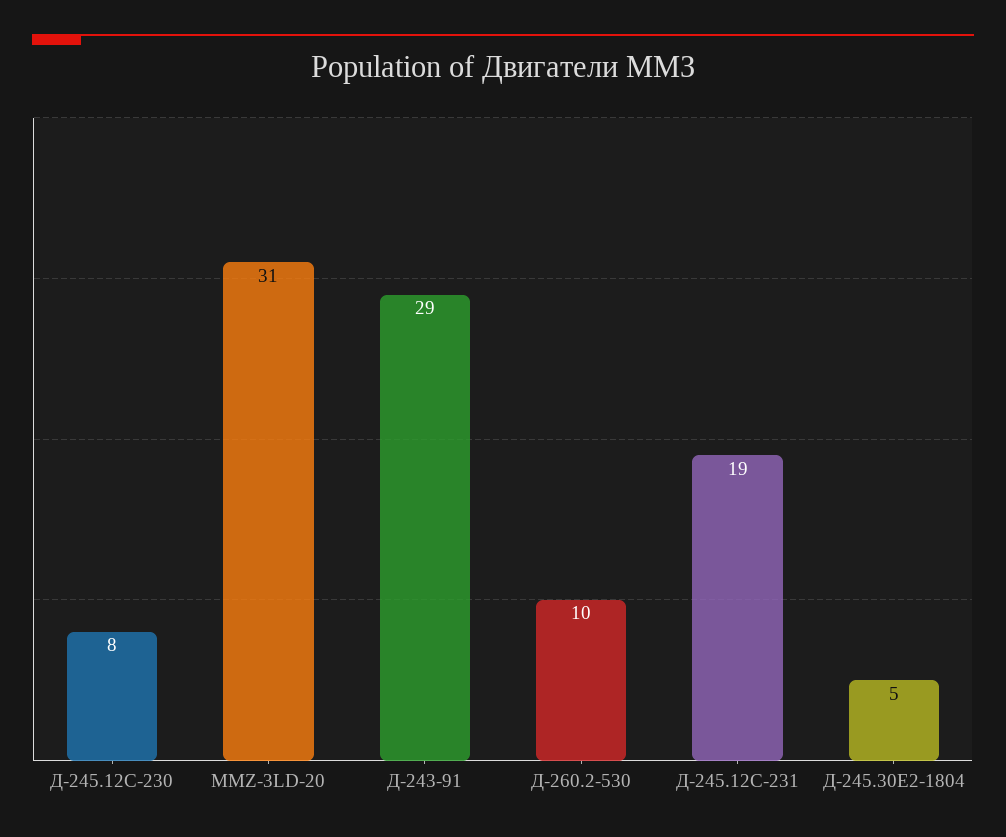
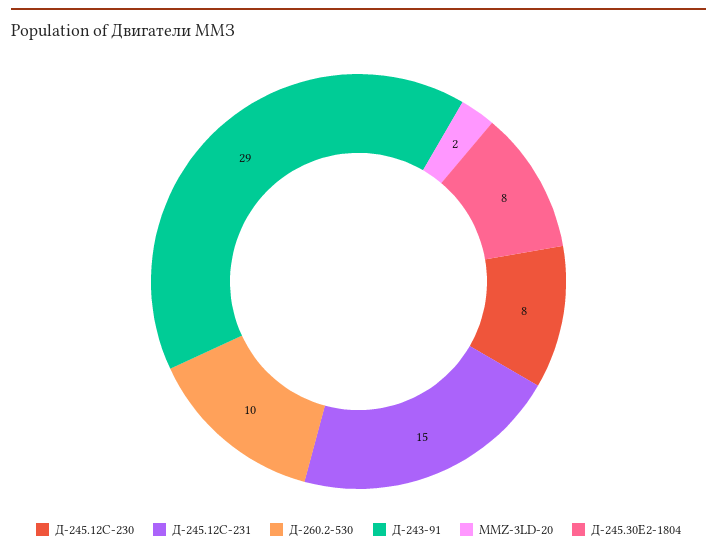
MMZ-3LD-20: 31 -> 2
Д-245.12С-231: 19 -> 15
Д-245.30Е2-1804: 5 -> 8

